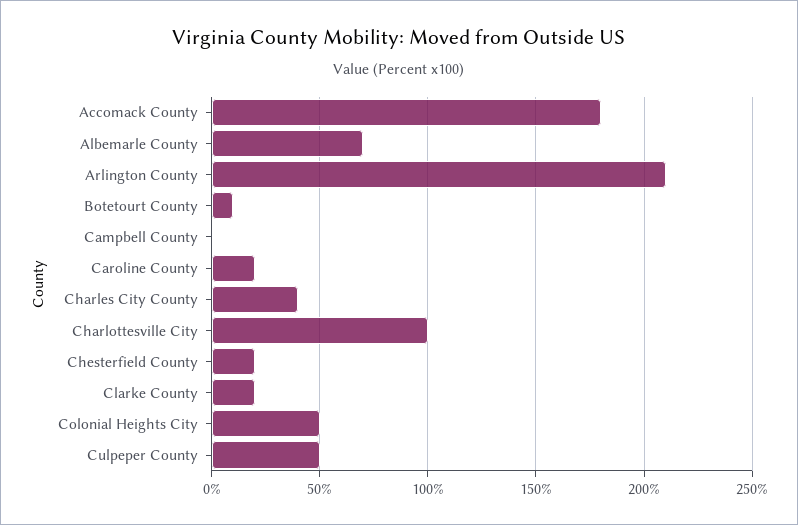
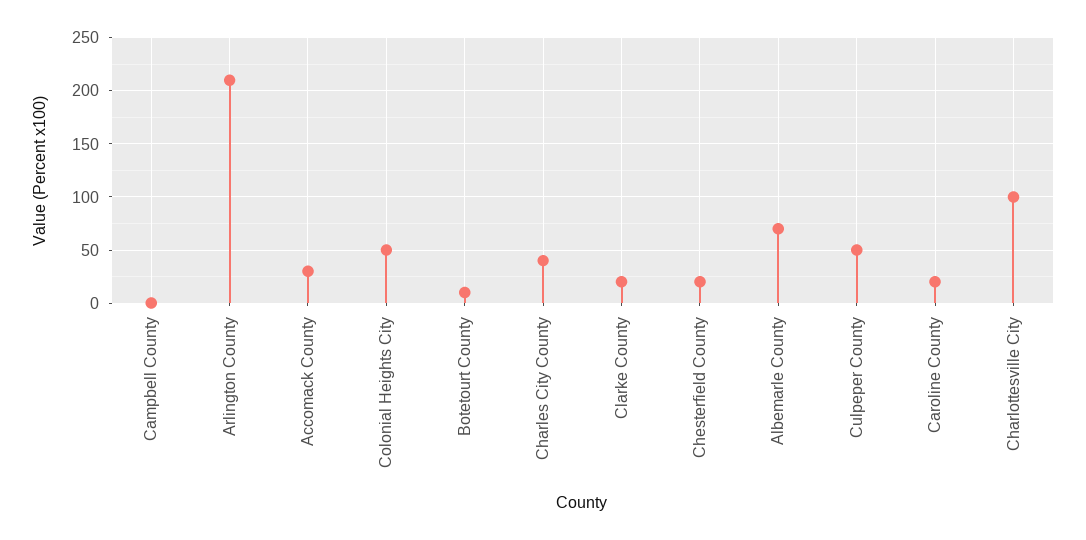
Accomack County: 180 -> 30

